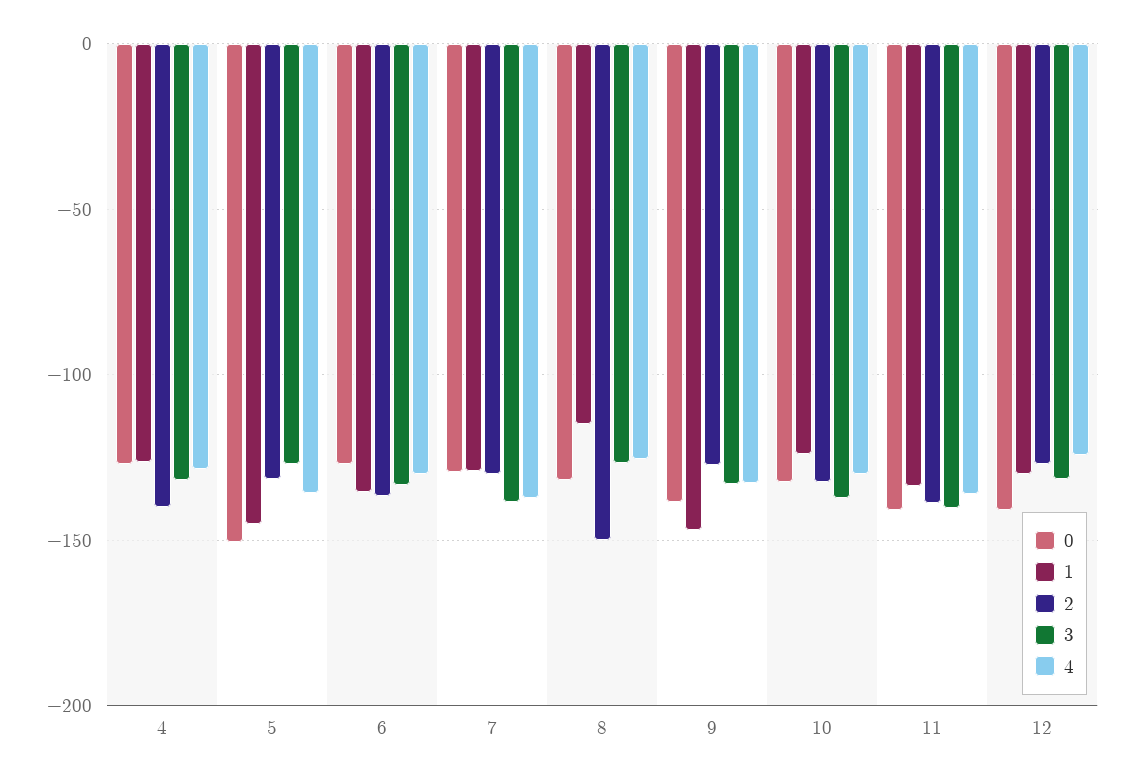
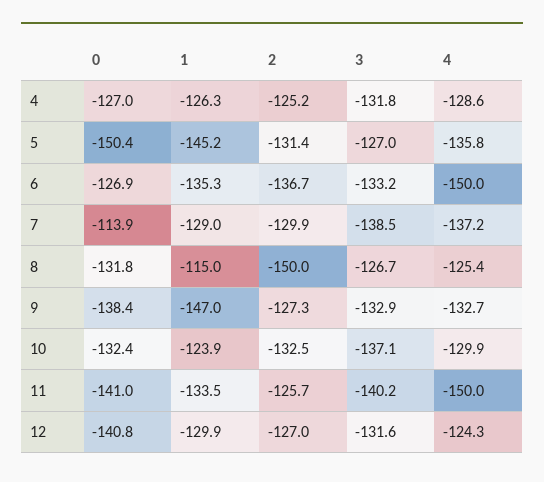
2, 4: -140 -> -125.2
4, 6: -130 -> -150
0, 7: -130 -> -113.9
2, 11: -140 -> -125.7
4, 11: -135 -> -150

